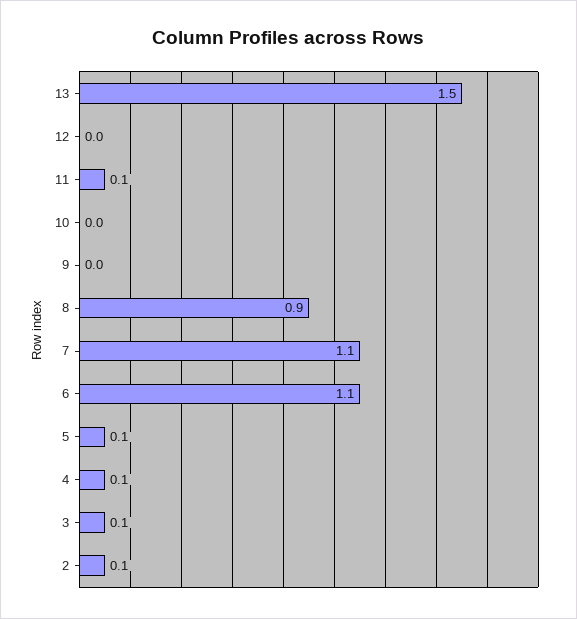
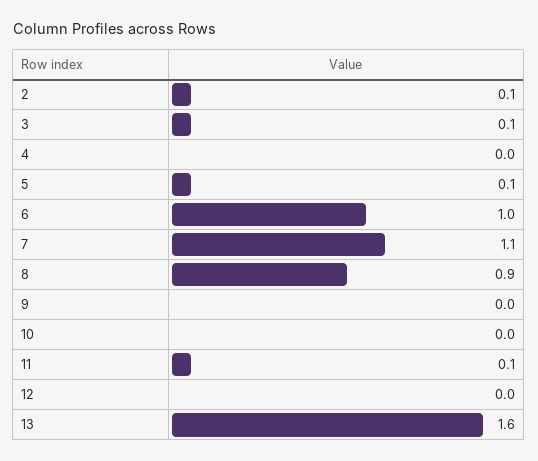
13: 1.5 -> 1.6
6: 1.1 -> 1
4: 0.1 -> 0

